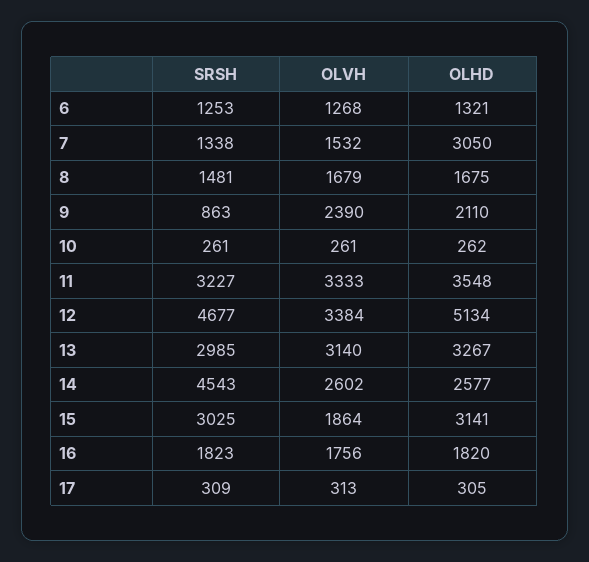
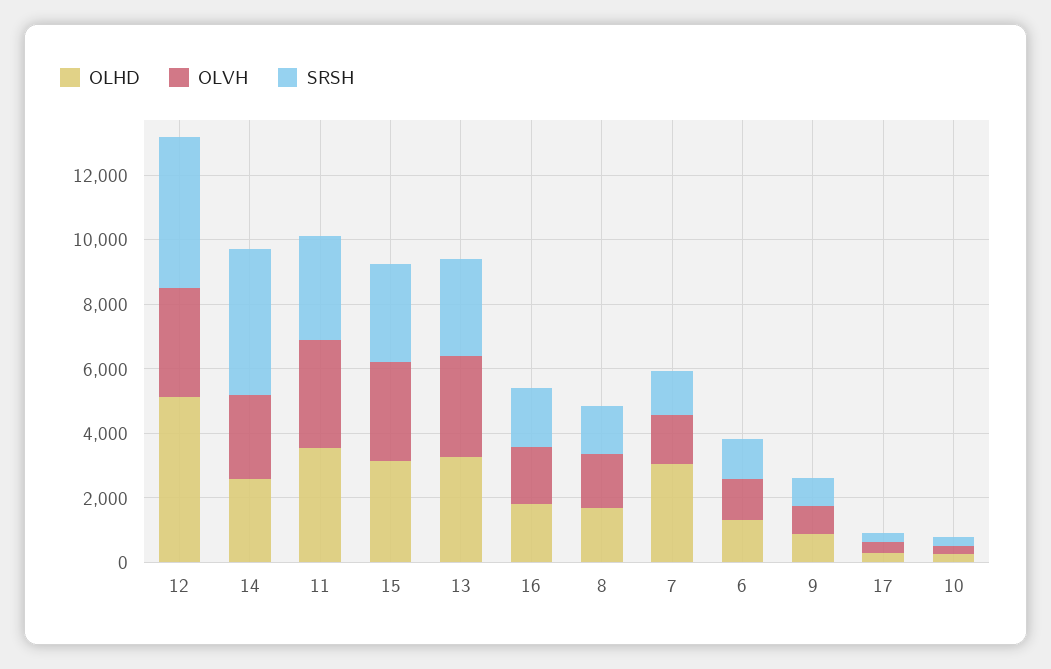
OLVH, 9: 2390 -> 1000
OLHD, 9: 2110 -> 1000
OLVH, 15: 1864 -> 3000

